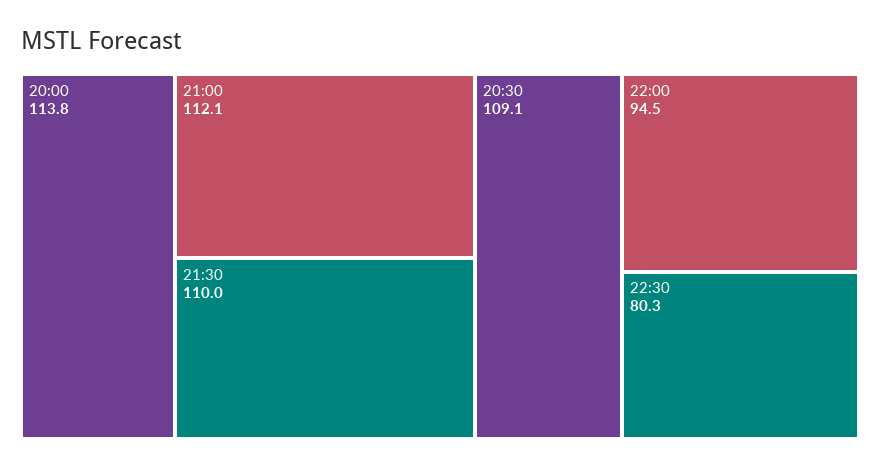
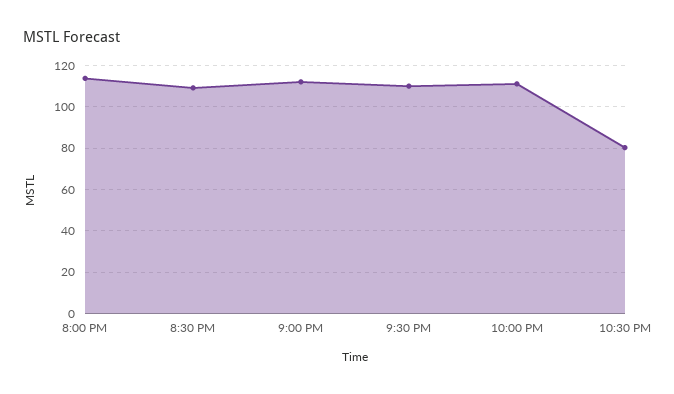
22:00: 94.5 -> 110

